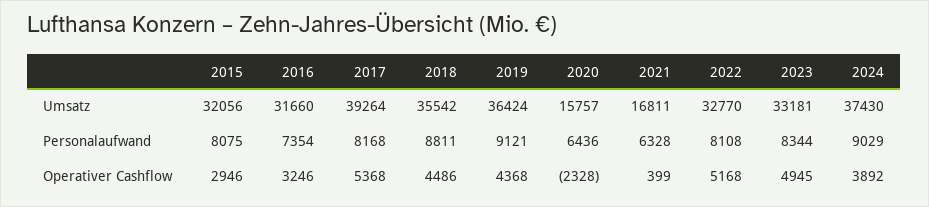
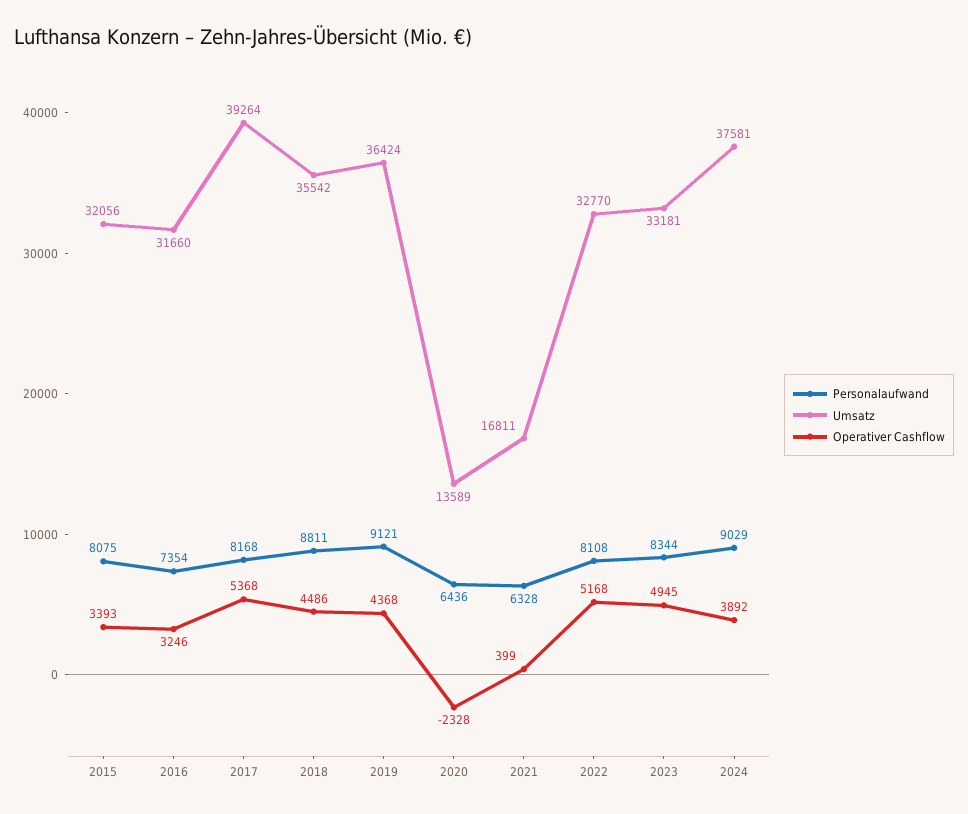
Umsatz, 2020: 15757 -> 13589
Umsatz, 2024: 37430 -> 37581
Operativer Cashflow, 2015: 2946 -> 3393

